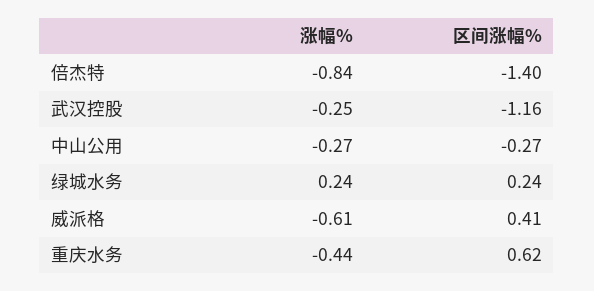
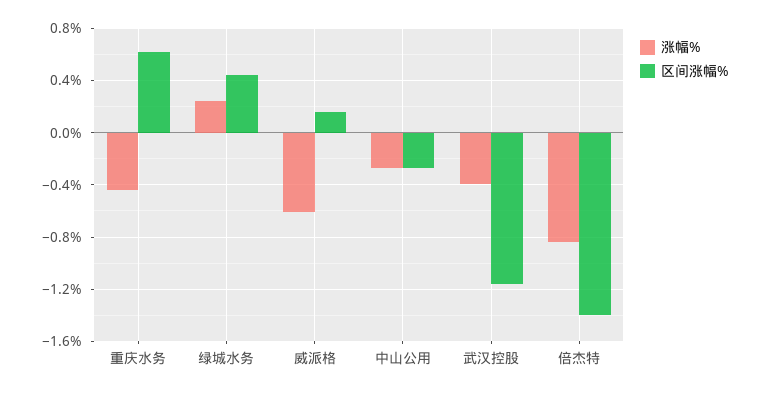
涨幅%, 武汉控股: -0.25 -> -0.4
区间涨幅%, 绿城水务: 0.24 -> 0.45
区间涨幅%, 威派格: 0.41 -> 0.15

